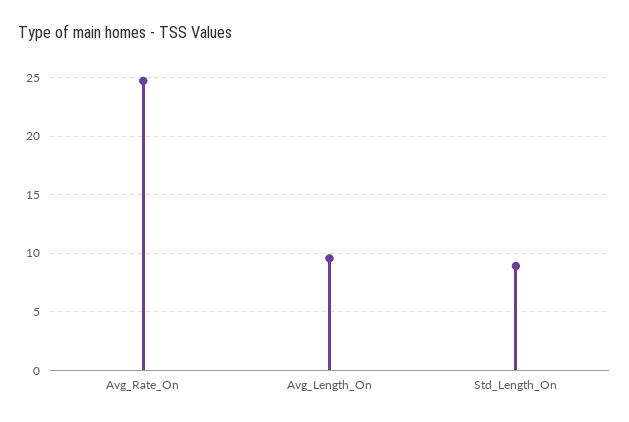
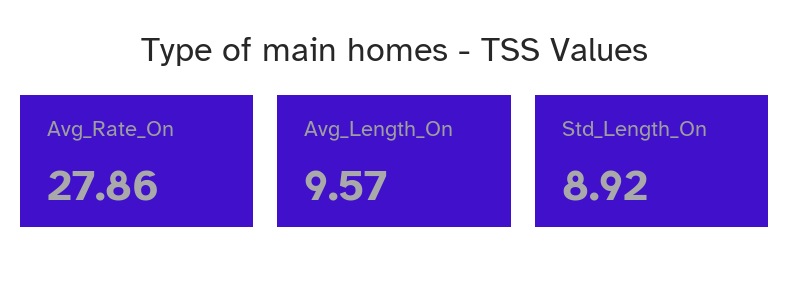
Avg_Rate_On: 25 -> 27.86

